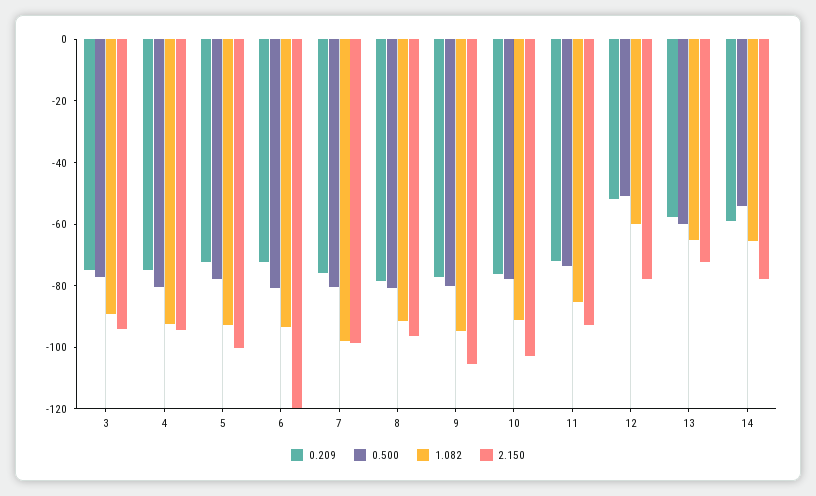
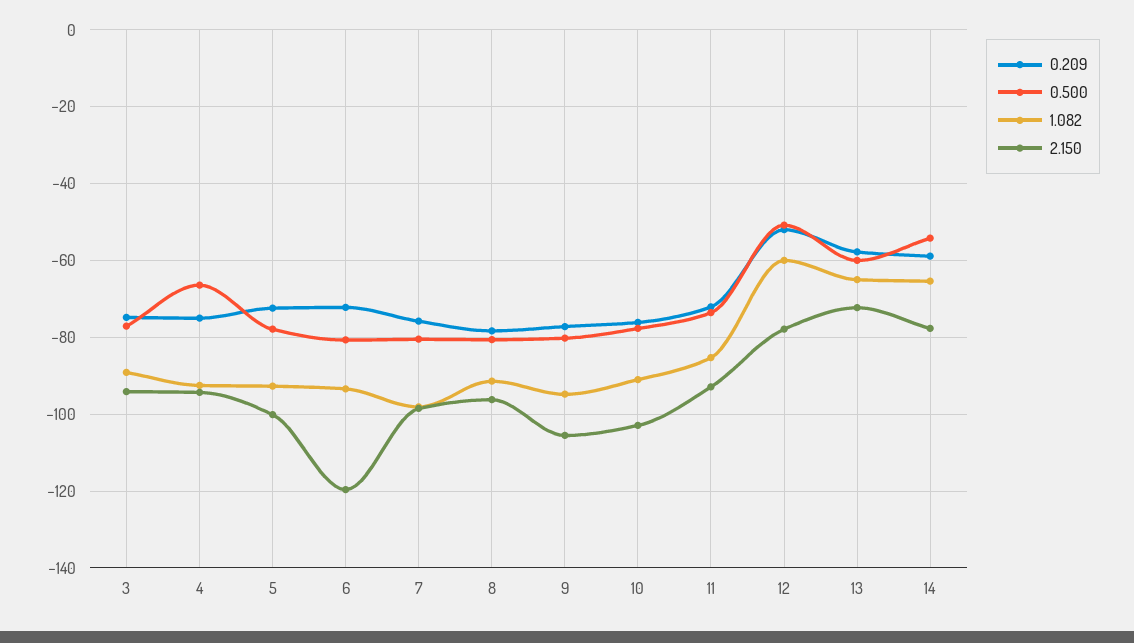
0.500, 4: -80 -> -66

